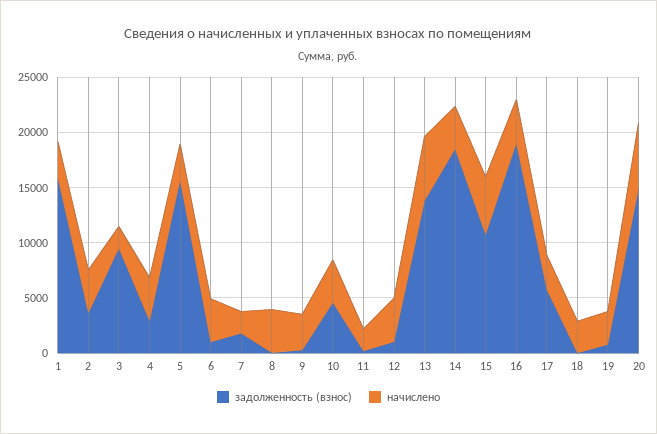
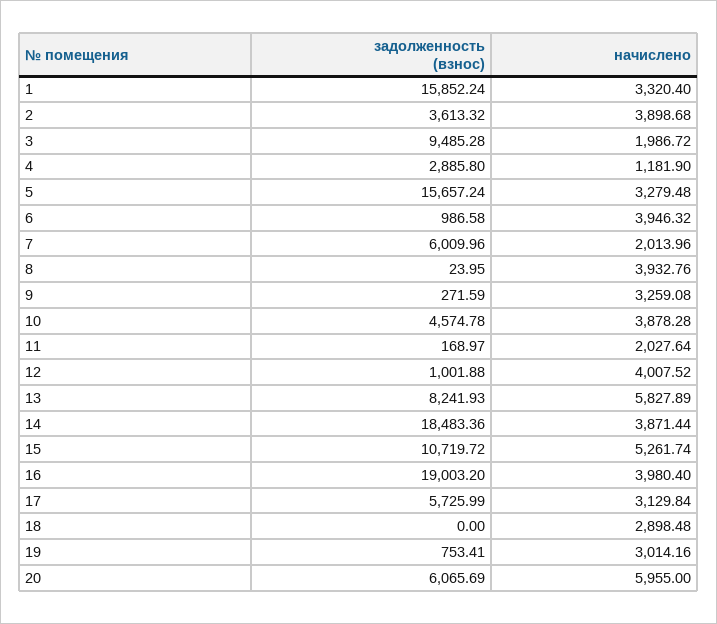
начислено, 4: 4000 -> 1181.9
задолженность (взнос), 7: 2000 -> 6009.96
задолженность (взнос), 13: 14000 -> 8241.93
задолженность (взнос), 20: 15000 -> 6065.69

